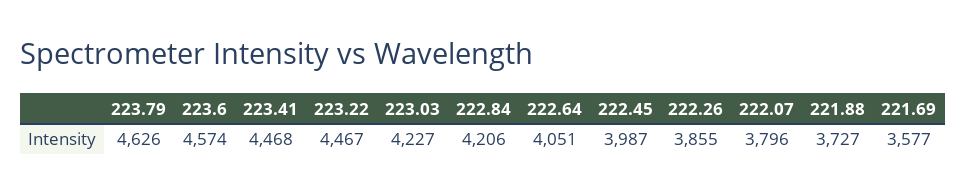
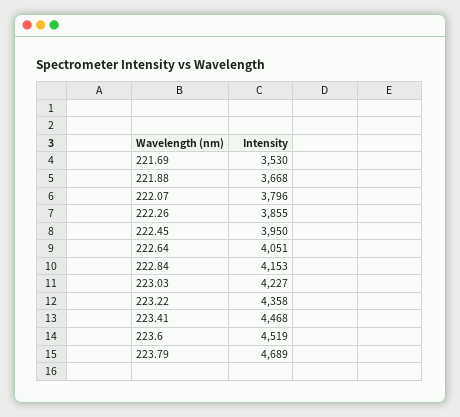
223.79: 4626 -> 4689
223.6: 4574 -> 4519
223.22: 4467 -> 4358
222.84: 4206 -> 4153
222.45: 3987 -> 3950
221.88: 3727 -> 3668
221.69: 3577 -> 3530

